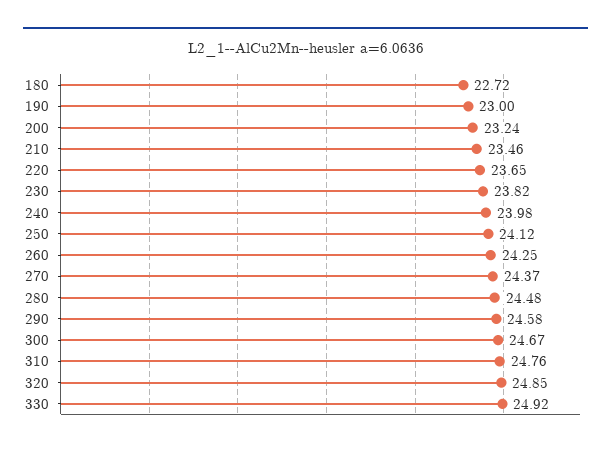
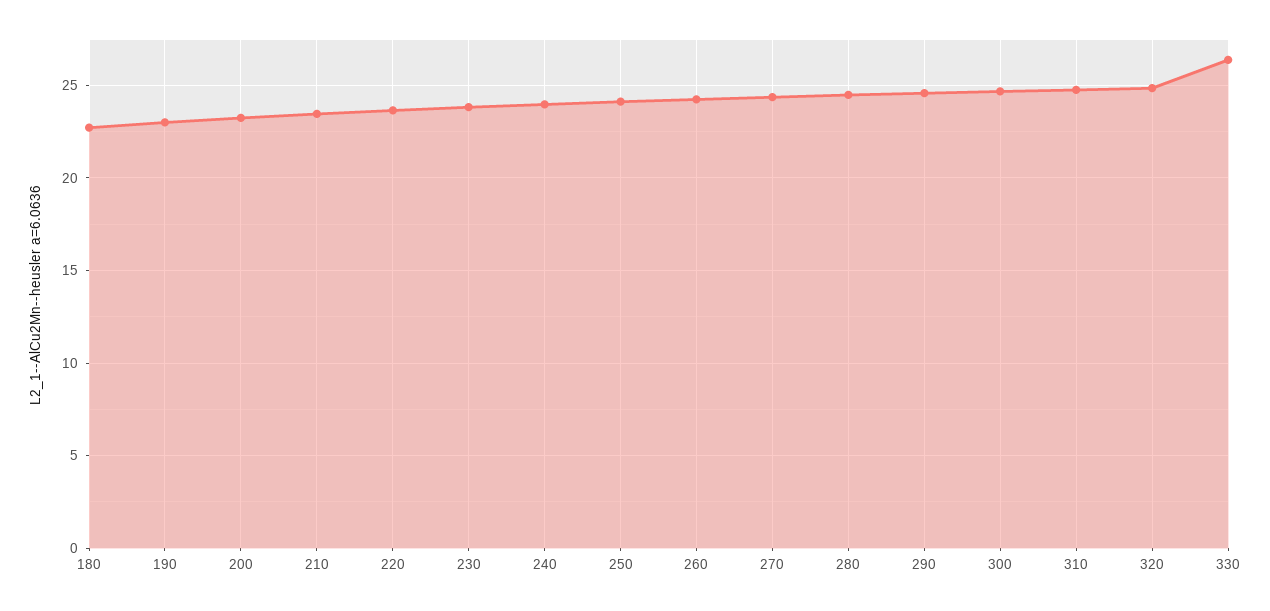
330: 24.92 -> 26.5

